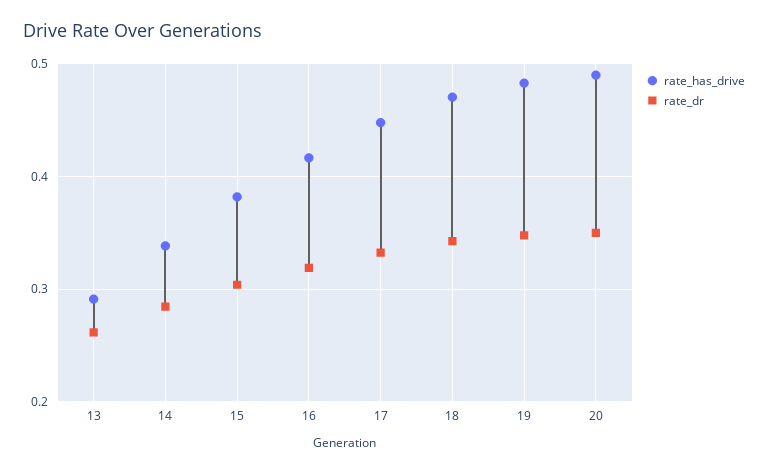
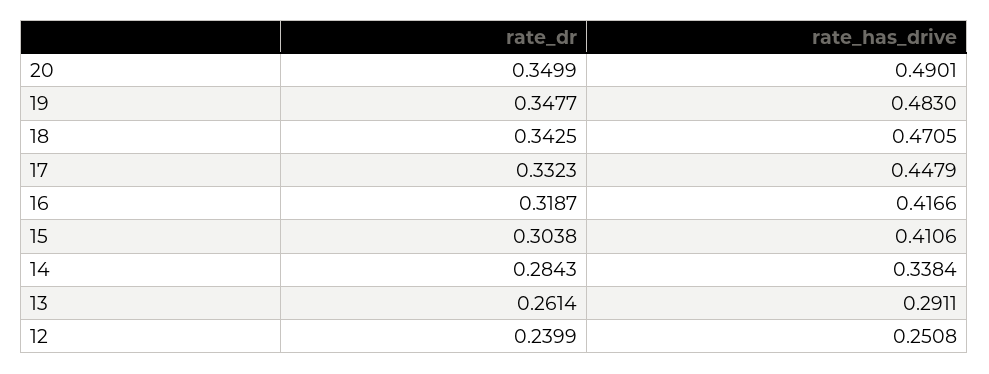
rate_has_drive, 15: 0.38 -> 0.4106
rate_dr, 12: none -> 0.2399
rate_has_drive, 12: none -> 0.2508

